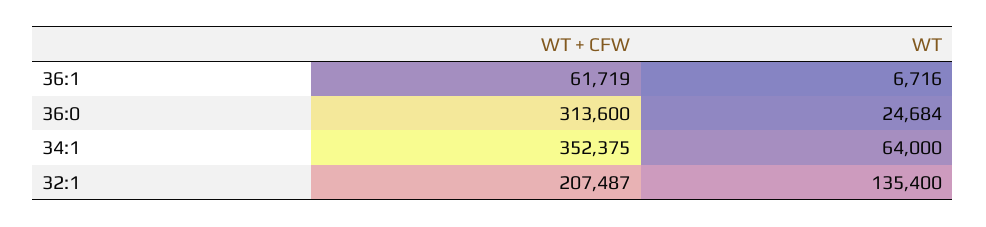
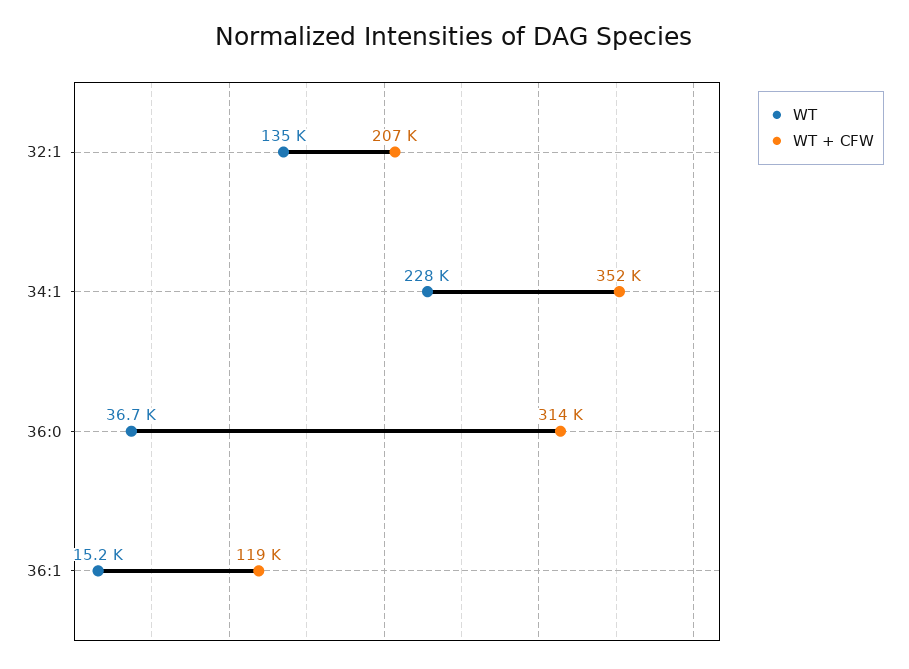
WT + CFW, 36:1: 61719 -> 119000
WT, 36:1: 6716 -> 15200
WT, 36:0: 24684 -> 36700
WT, 34:1: 64000 -> 228000

